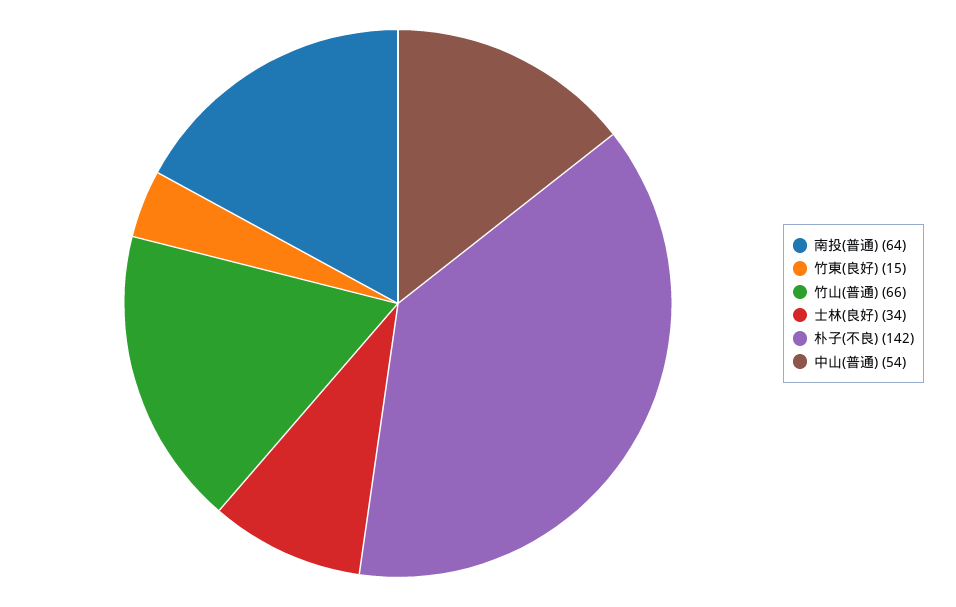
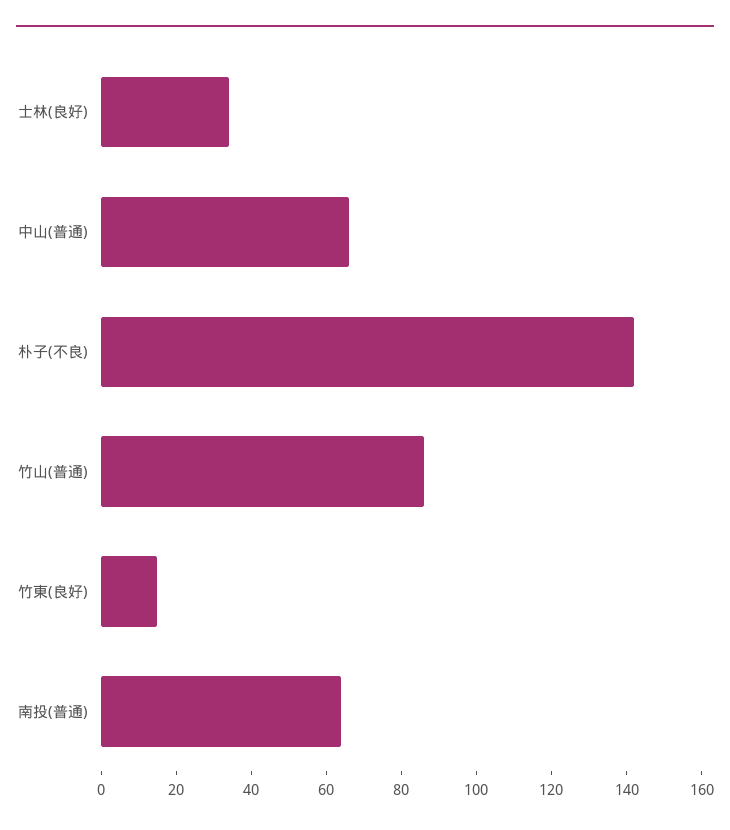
竹山(普通): 66 -> 85
中山(普通): 54 -> 65

